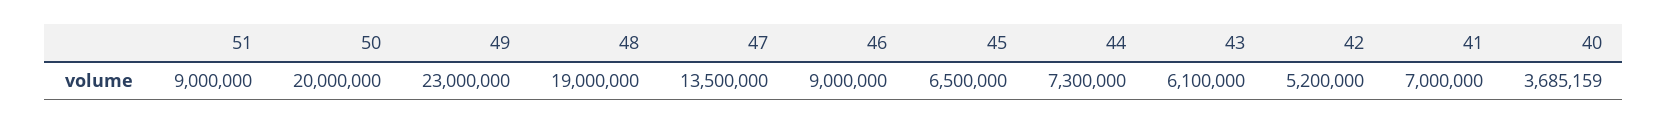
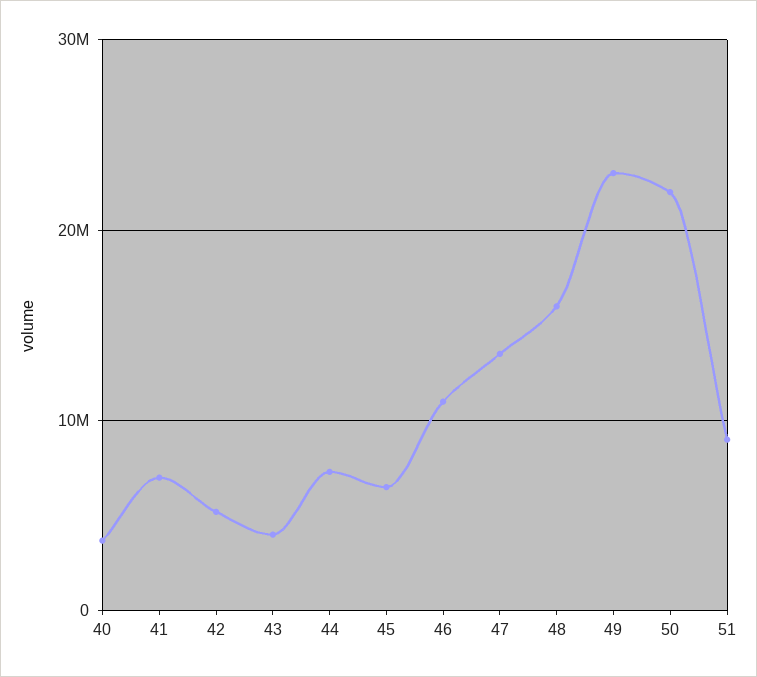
50: 20000000 -> 22000000
48: 19000000 -> 16000000
46: 9000000 -> 11000000
43: 6100000 -> 4000000

